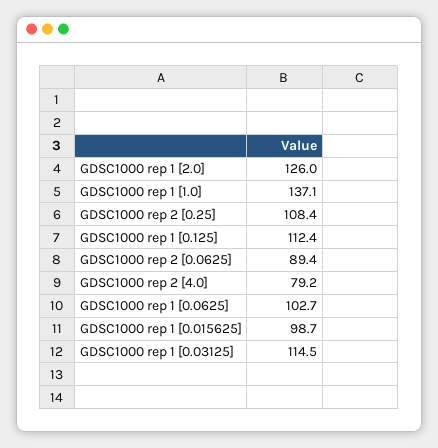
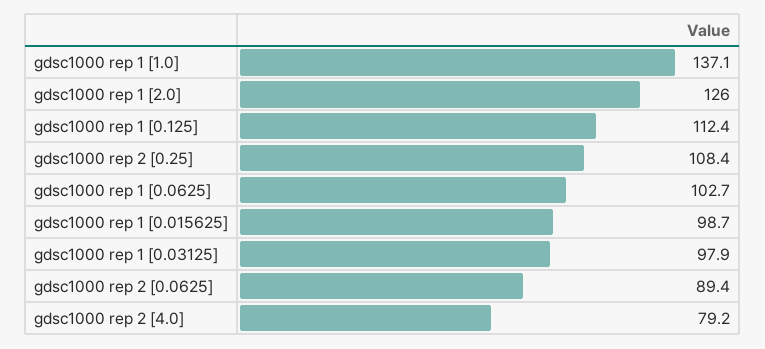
GDSC1000 rep 1 [0.03125]: 114.5 -> 97.9

